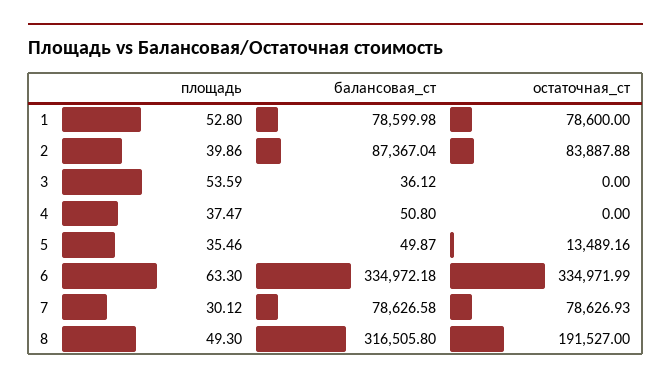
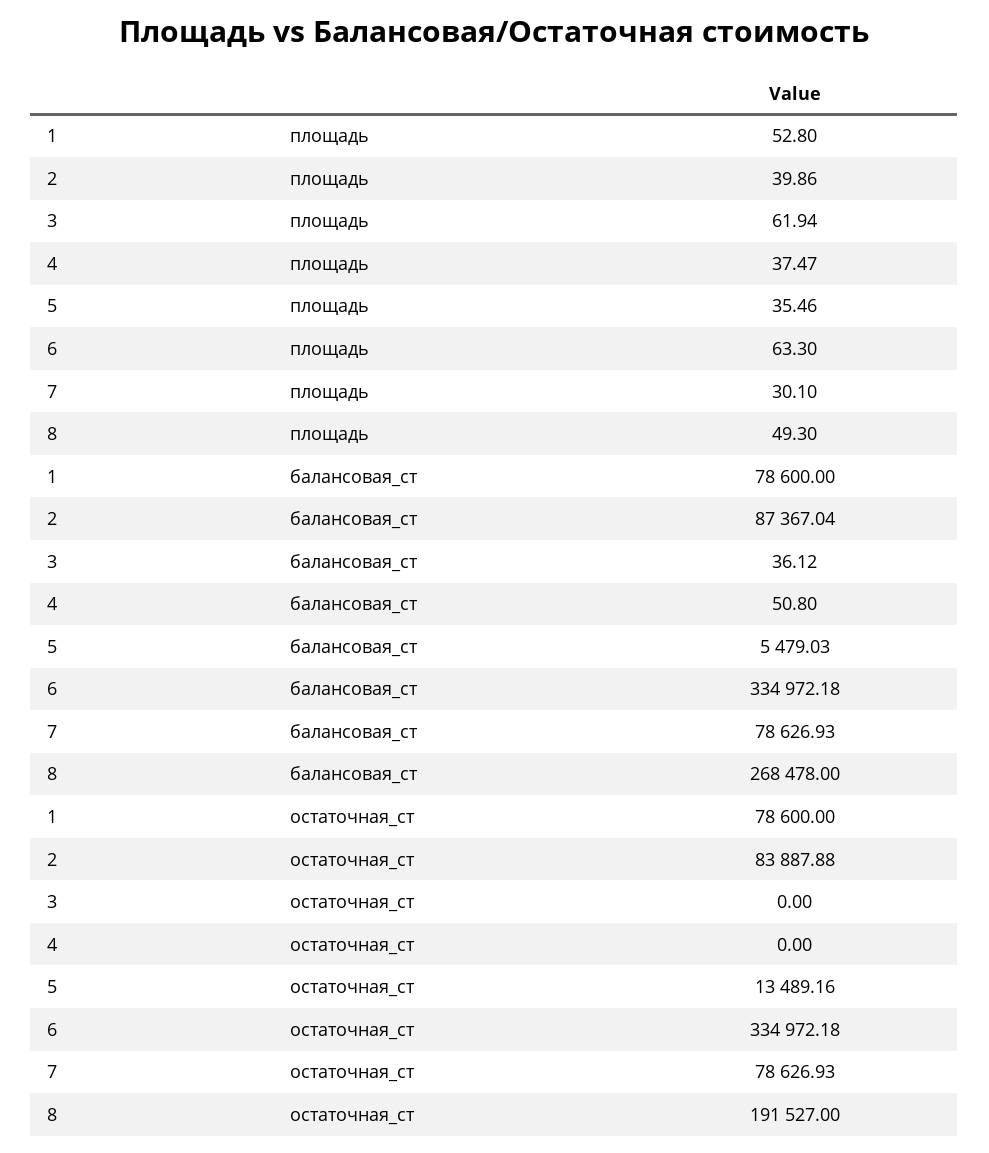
балансовая_ст, 1: 78599.98 -> 78600
площадь, 3: 53.59 -> 61.94
балансовая_ст, 5: 49.87 -> 5479.03
остаточная_ст, 6: 334971.99 -> 334972.18
площадь, 7: 30.12 -> 30.1
балансовая_ст, 7: 78626.58 -> 78626.93
балансовая_ст, 8: 316505.8 -> 268478

